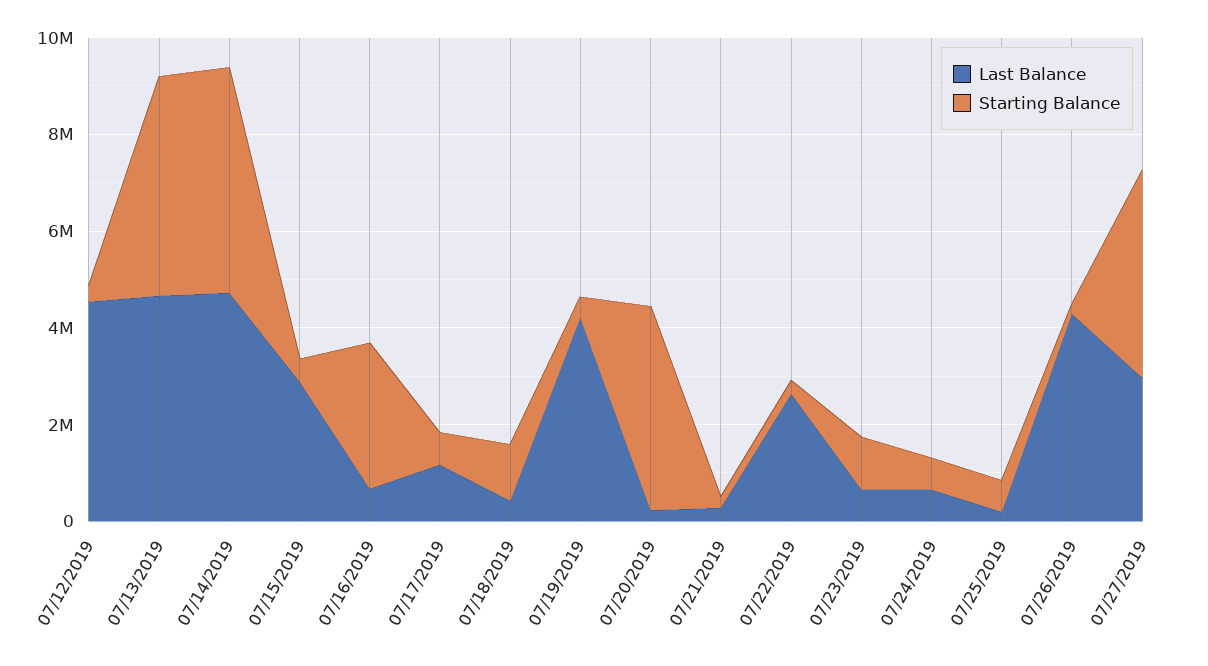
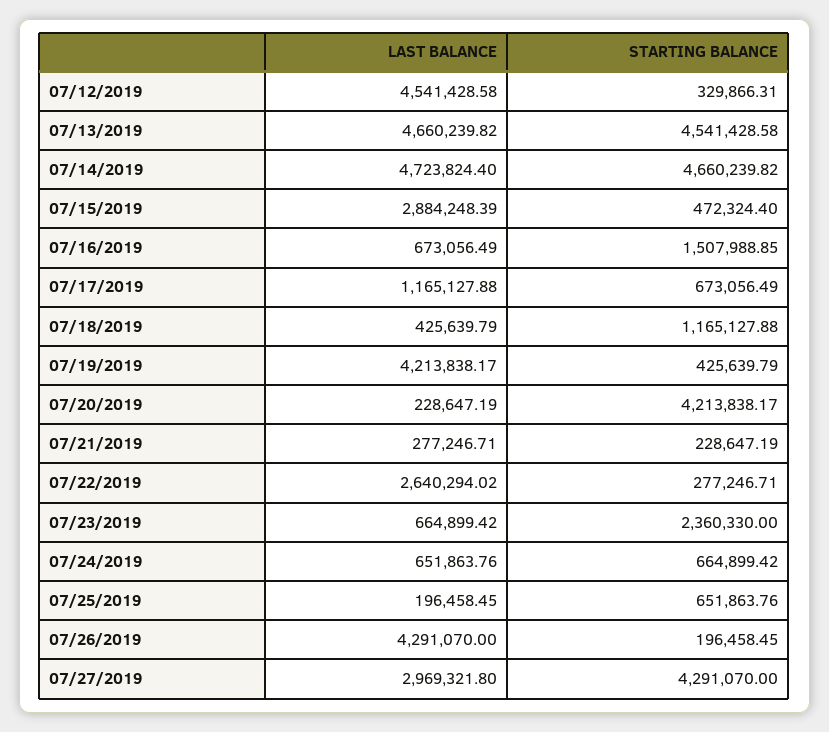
Starting Balance, 07/16/2019: 3000000 -> 1507988.85
Starting Balance, 07/23/2019: 1000000 -> 2360330

